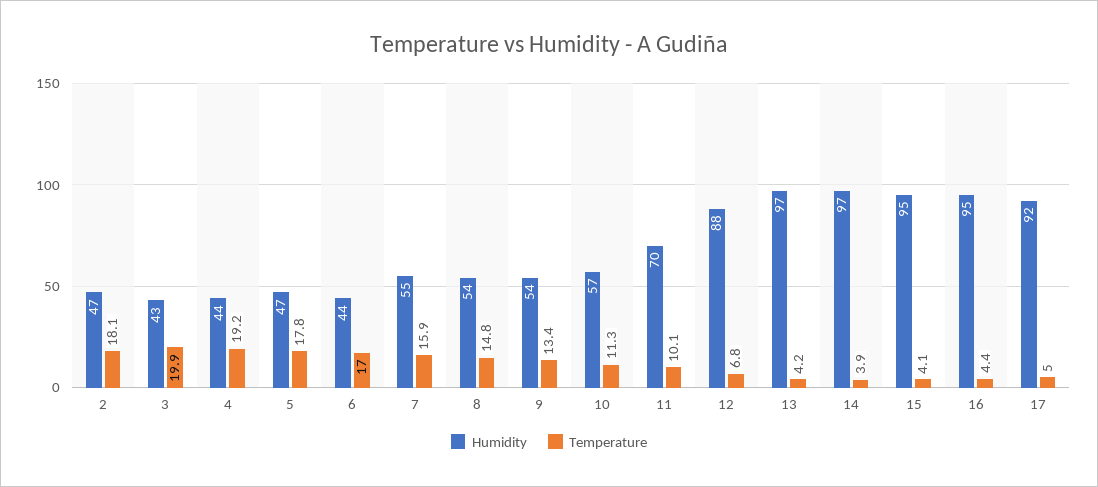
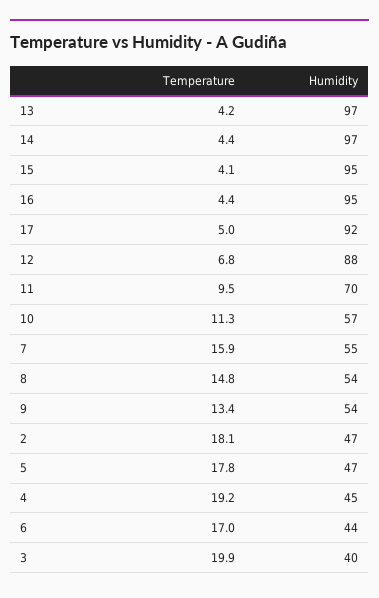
Humidity, 3: 43 -> 40
Humidity, 4: 44 -> 45
Temperature, 11: 10.1 -> 9.5
Temperature, 14: 3.9 -> 4.4

